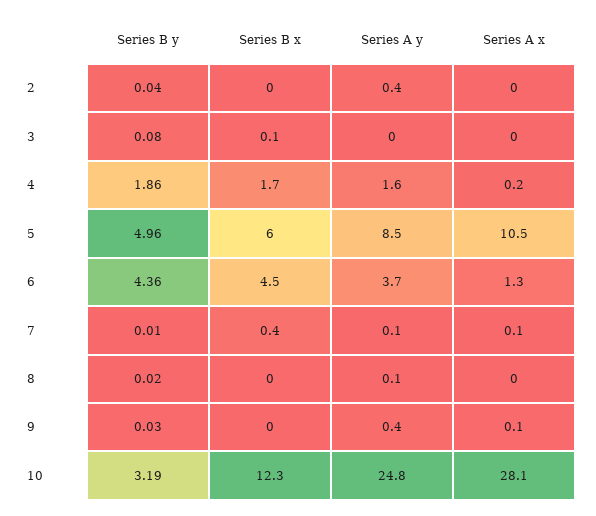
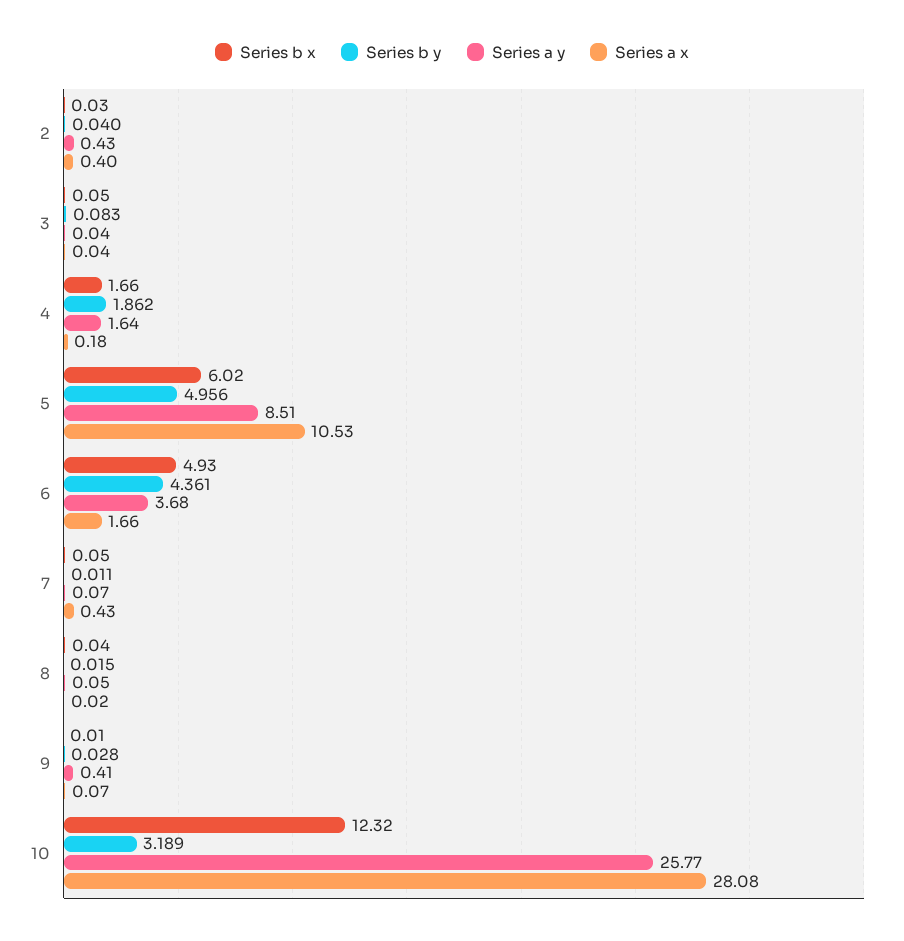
Series A x, 2: 0 -> 0.4
Series B x, 6: 4.5 -> 4.93
Series A x, 6: 1.3 -> 1.66
Series B x, 7: 0.4 -> 0.05
Series A x, 7: 0.1 -> 0.43
Series A y, 10: 24.8 -> 25.77

